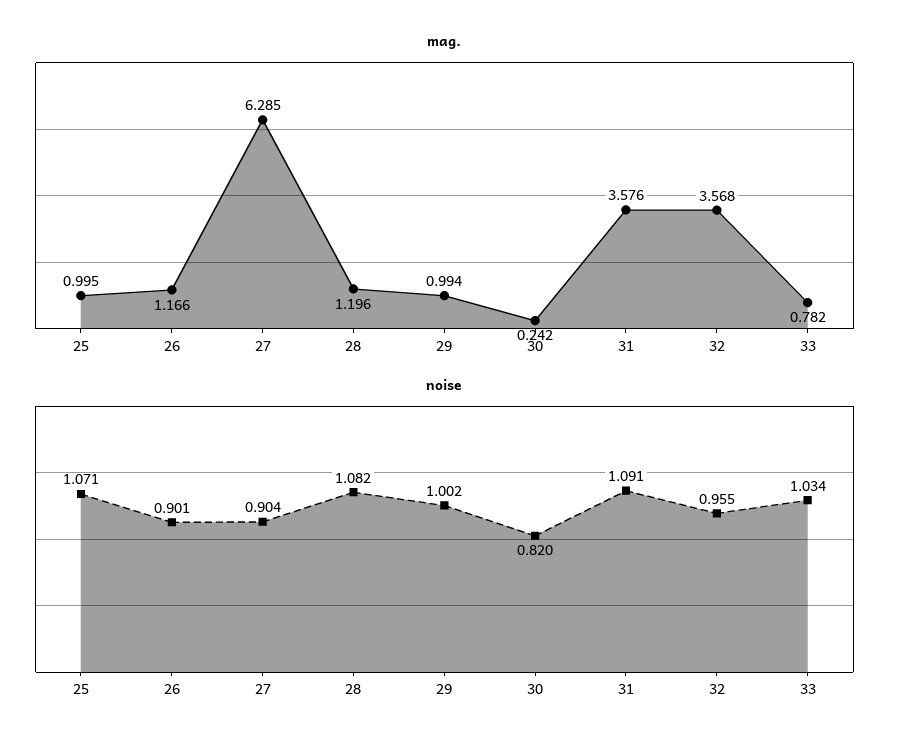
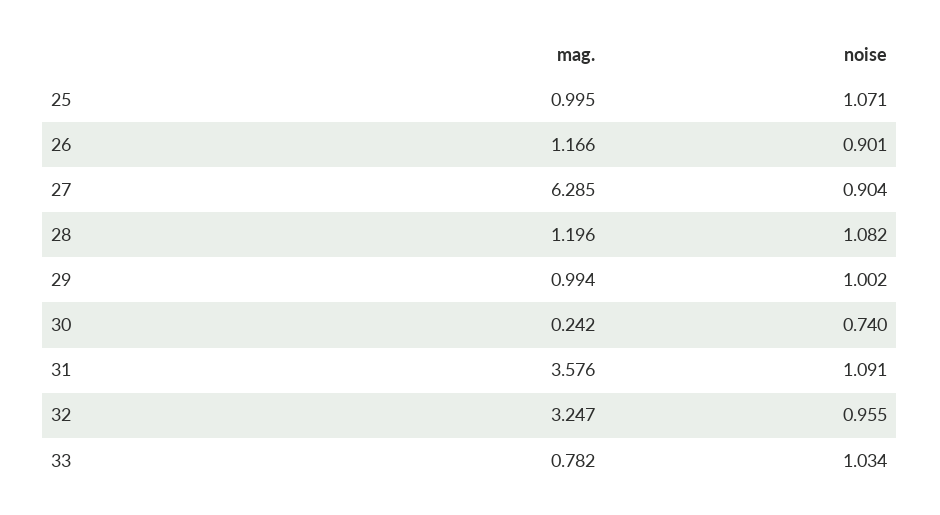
mag., 32: 3.568 -> 3.247
noise, 30: 0.82 -> 0.74

